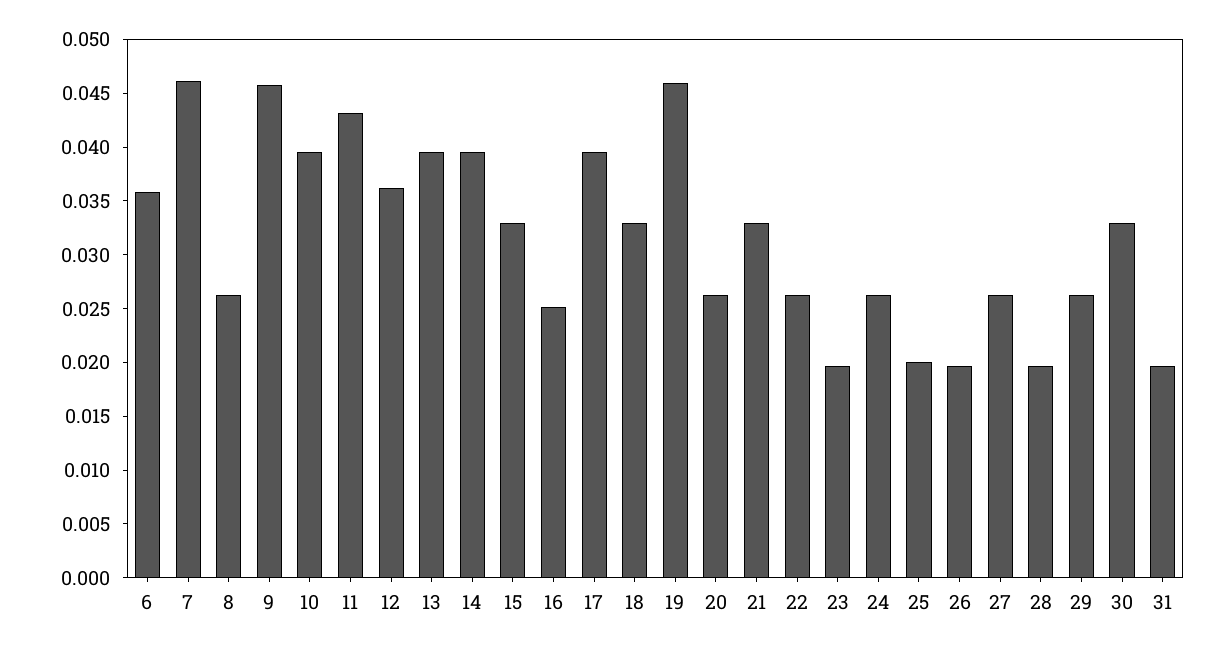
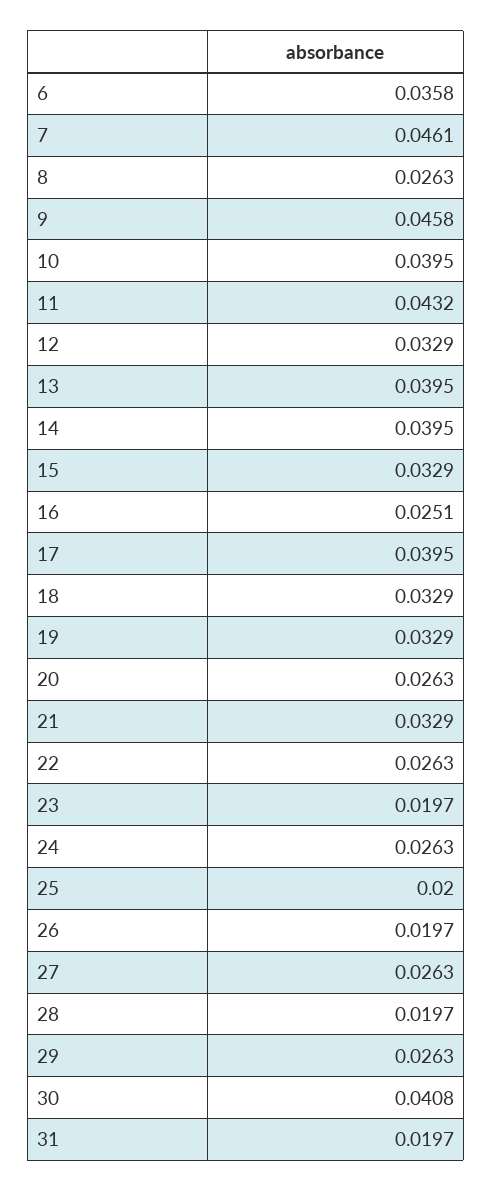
12: 0.036 -> 0.0329
19: 0.046 -> 0.0329
30: 0.033 -> 0.0408

